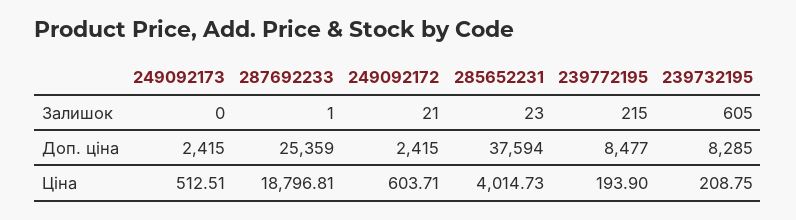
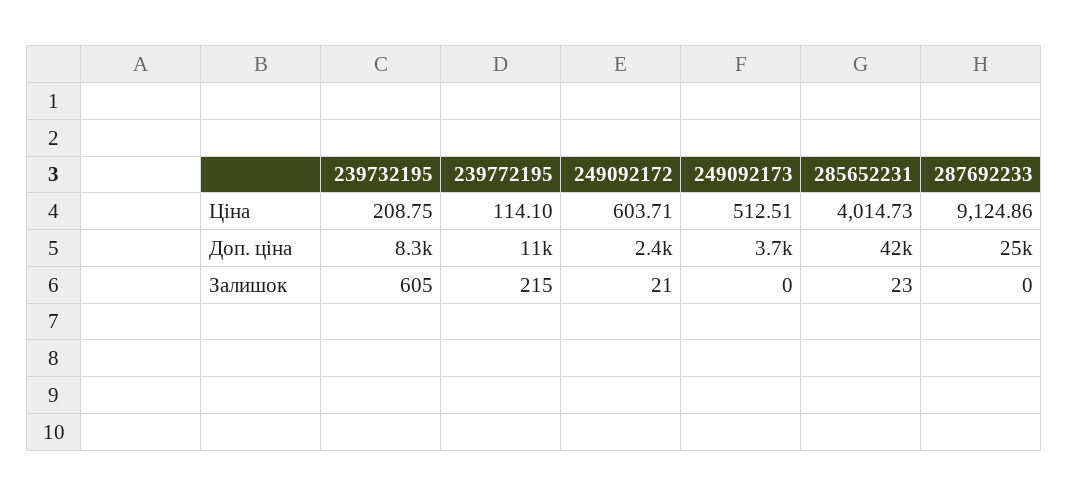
287692233, Залишок: 1 -> 0
249092173, Доп. ціна: 2415 -> 3700
285652231, Доп. ціна: 37594 -> 42000
239772195, Доп. ціна: 8477 -> 11000
287692233, Ціна: 18796.81 -> 9124.86
239772195, Ціна: 193.9 -> 114.1

